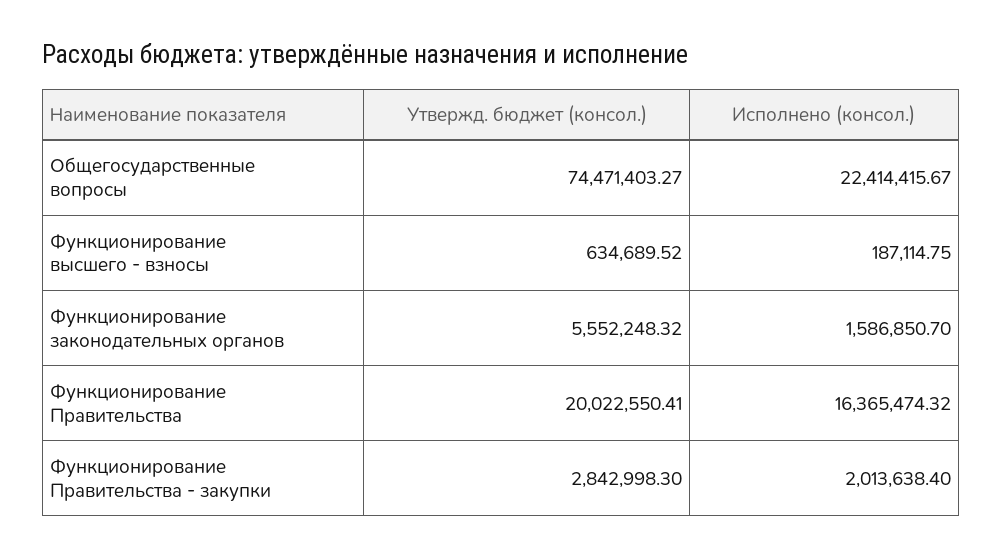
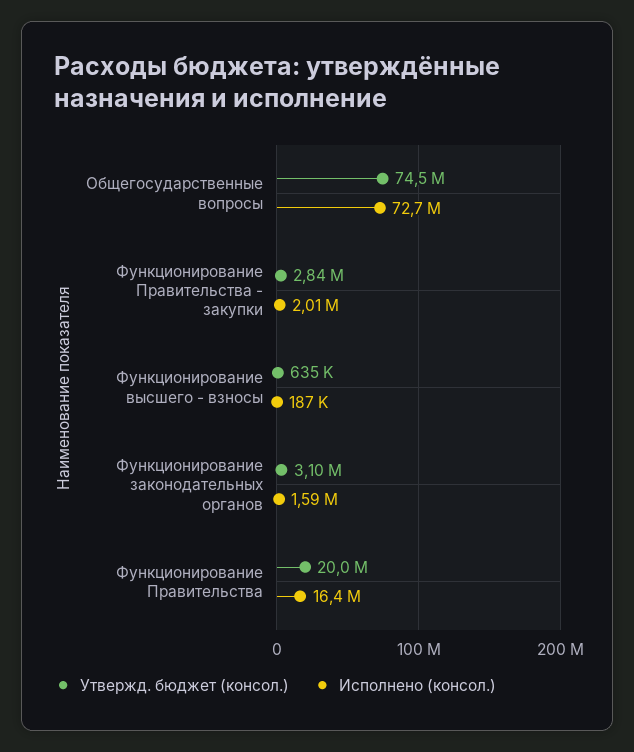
Исполнено (консол.), Общегосударственные вопросы: 22414415.67 -> 72700000
Утвержд. бюджет (консол.), Функционирование законодательных органов: 5552248.32 -> 3100000

